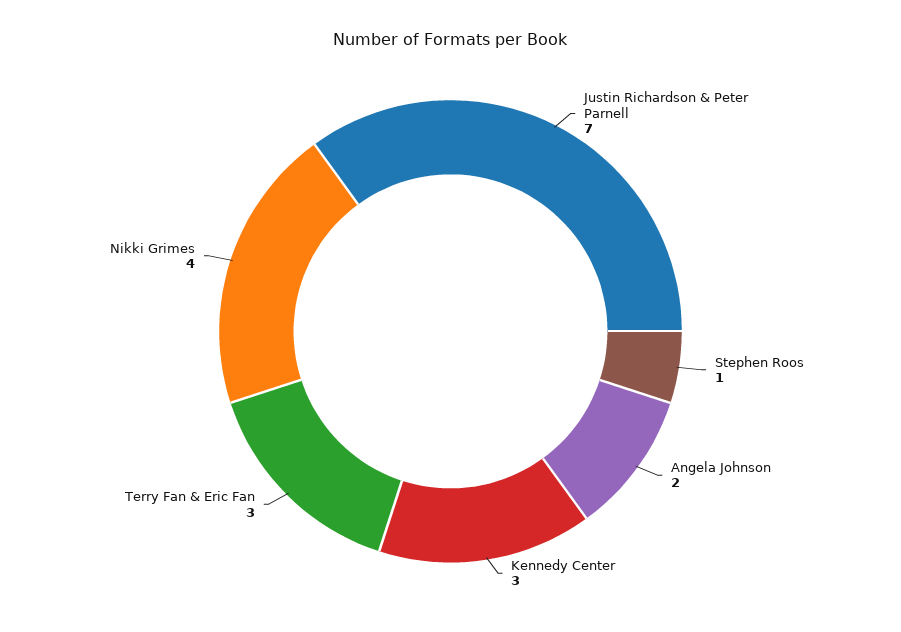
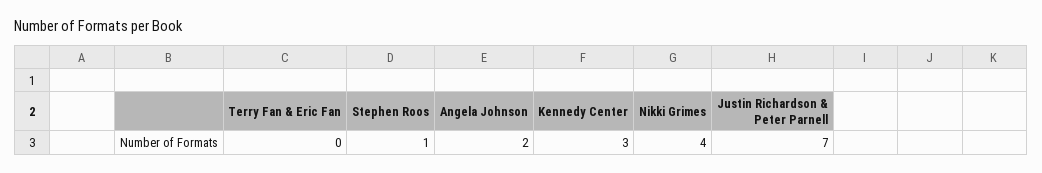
Terry Fan & Eric Fan: 3 -> 0

